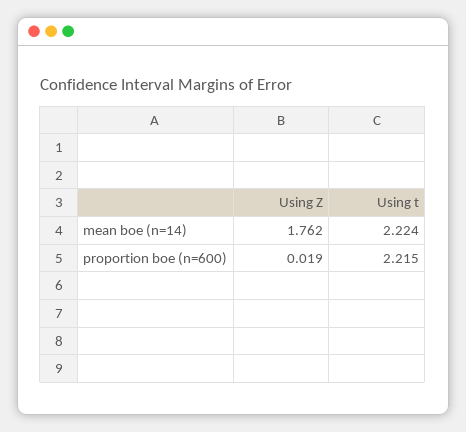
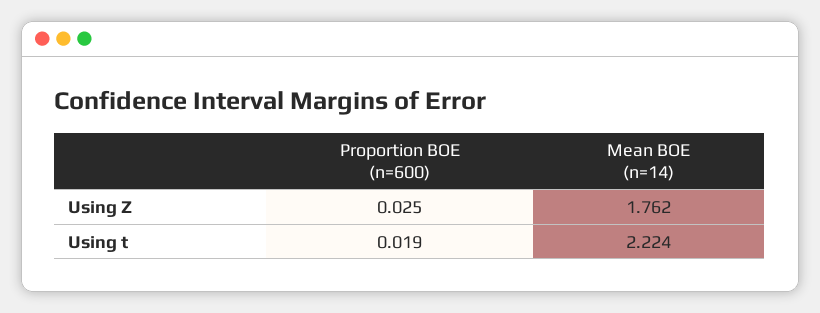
Using Z, proportion boe (n=600): 0.019 -> 0.025
Using t, proportion boe (n=600): 2.215 -> 0.019

